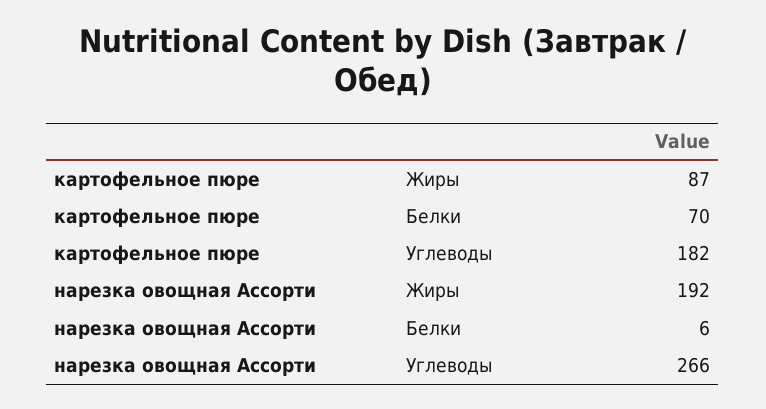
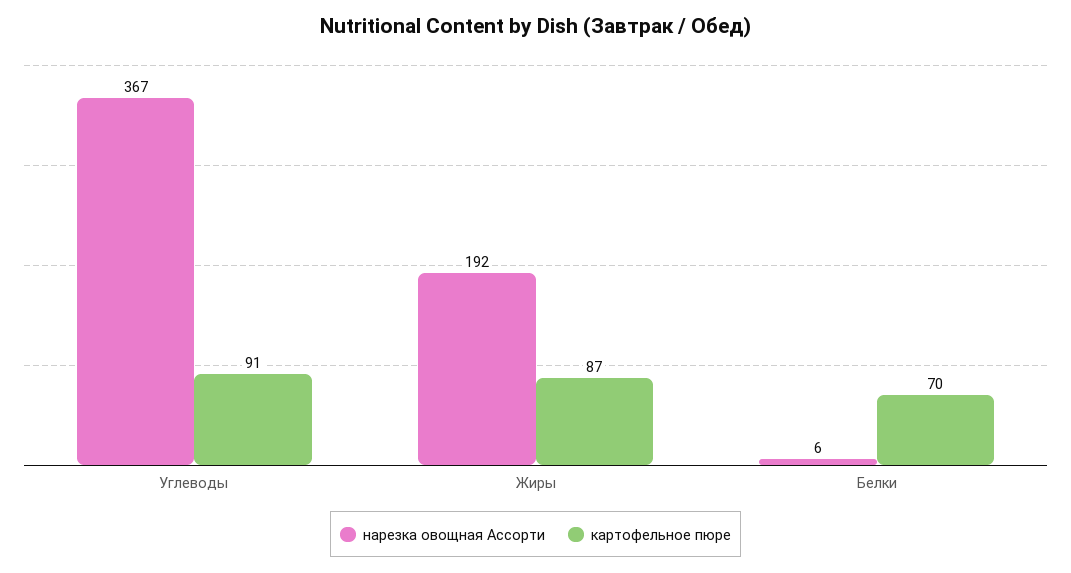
картофельное пюре, Углеводы: 182 -> 91
нарезка овощная Ассорти, Углеводы: 266 -> 367

